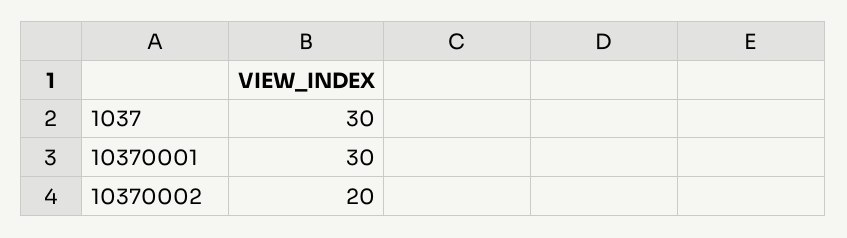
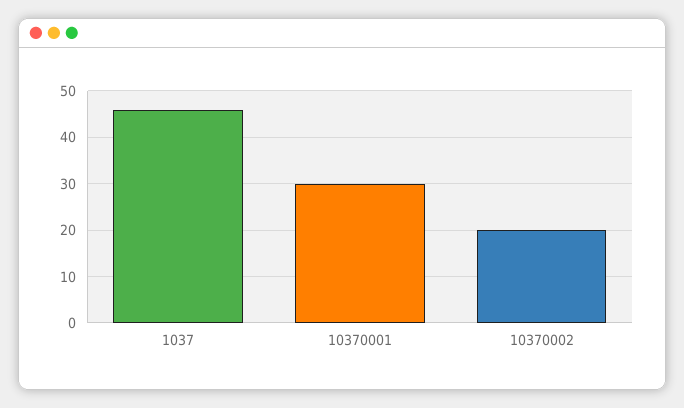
1037: 30 -> 45

